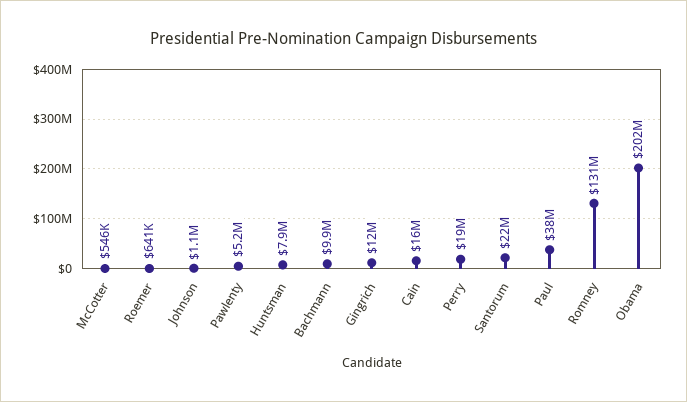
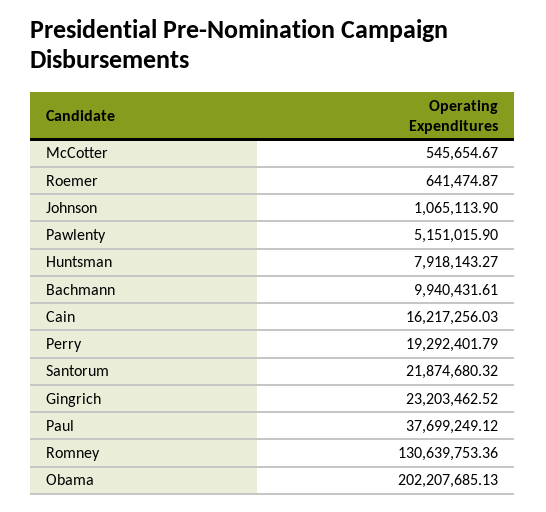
Gingrich: 12000000 -> 23203462.52

